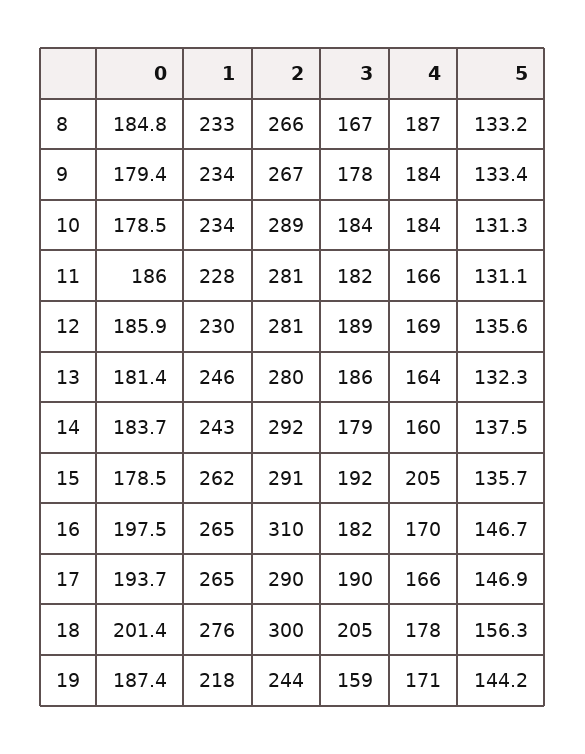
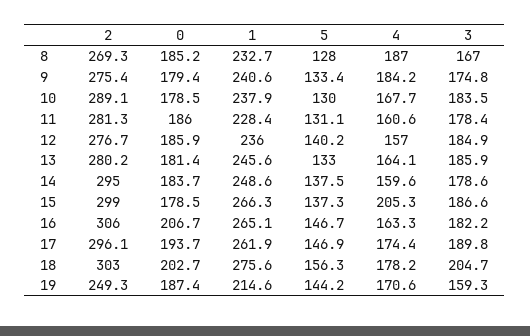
0, 8: 184.8 -> 185.2
2, 8: 266 -> 269.3
5, 8: 133.2 -> 128
1, 9: 234 -> 240.6
2, 9: 267 -> 275.4
3, 9: 178 -> 174.8
1, 10: 234 -> 237.9
4, 10: 184 -> 167.7
5, 10: 131.3 -> 130
3, 11: 182 -> 178.4
4, 11: 166 -> 160.6
1, 12: 230 -> 236
2, 12: 281 -> 276.7
3, 12: 189 -> 184.9
4, 12: 169 -> 157
5, 12: 135.6 -> 140.2
5, 13: 132.3 -> 133
1, 14: 243 -> 248.6
2, 14: 292 -> 295
1, 15: 262 -> 266.3
2, 15: 291 -> 299
3, 15: 192 -> 186.6
5, 15: 135.7 -> 137.3
0, 16: 197.5 -> 206.7
2, 16: 310 -> 306
4, 16: 170 -> 163.3
1, 17: 265 -> 261.9
2, 17: 290 -> 296.1
4, 17: 166 -> 174.4
0, 18: 201.4 -> 202.7
2, 18: 300 -> 303
1, 19: 218 -> 214.6
2, 19: 244 -> 249.3

